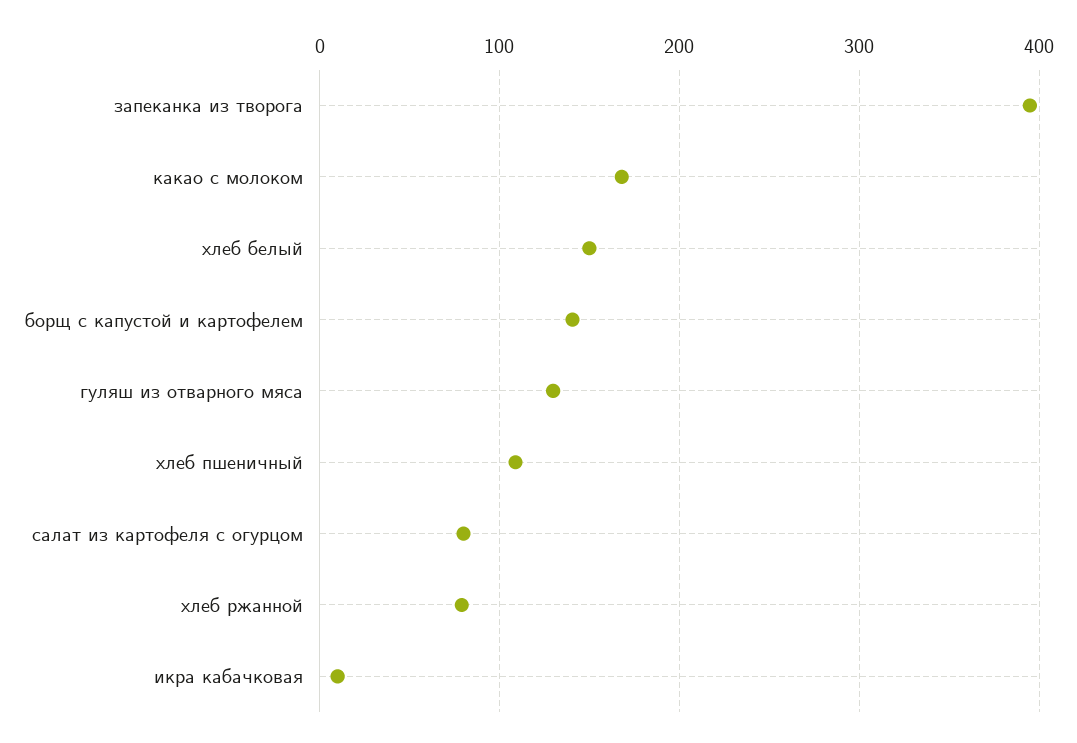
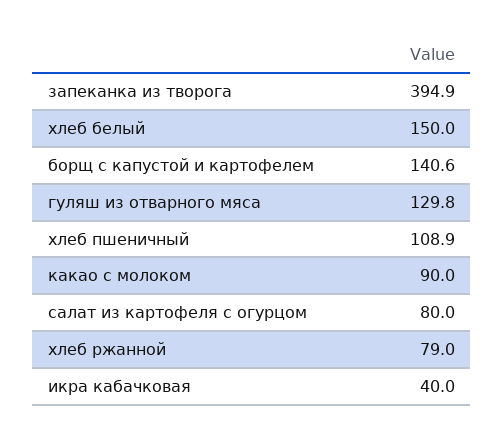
какао с молоком: 170 -> 90
икра кабачковая: 10 -> 40

